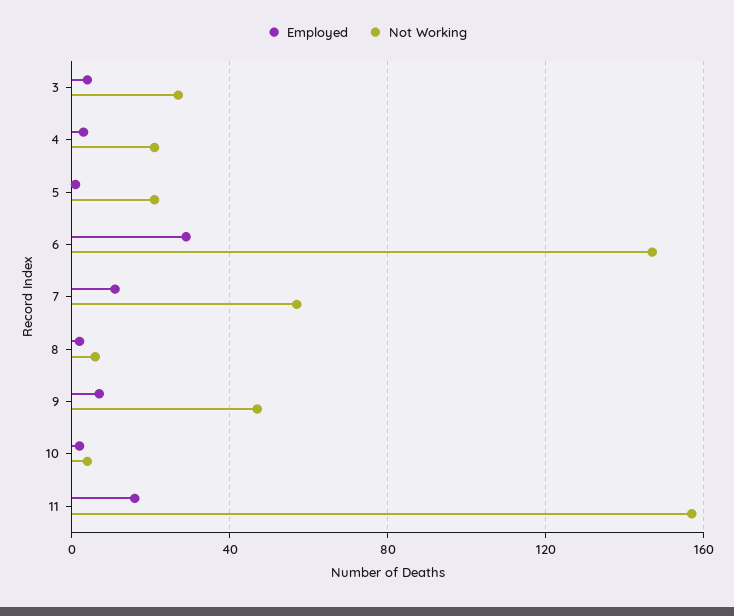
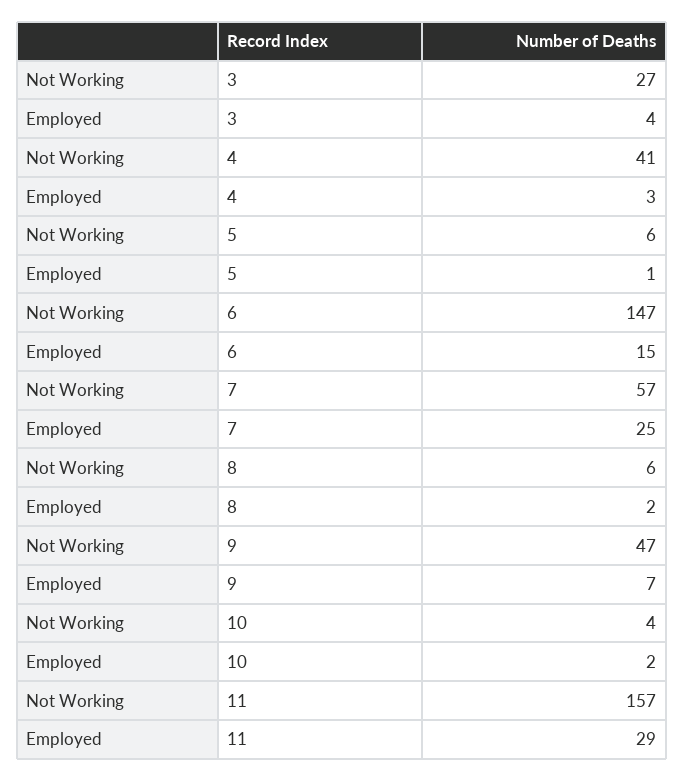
Not Working, 4: 20 -> 41
Not Working, 5: 20 -> 6
Employed, 6: 30 -> 15
Employed, 7: 10 -> 25
Employed, 11: 15 -> 29

